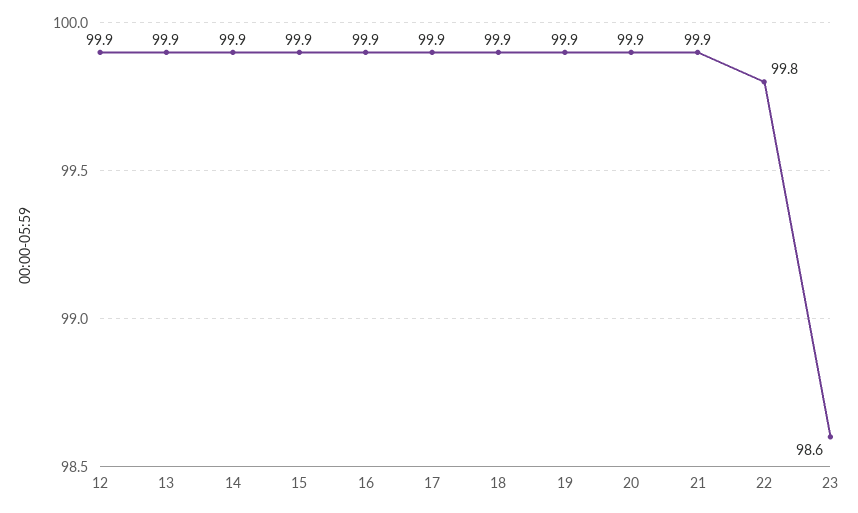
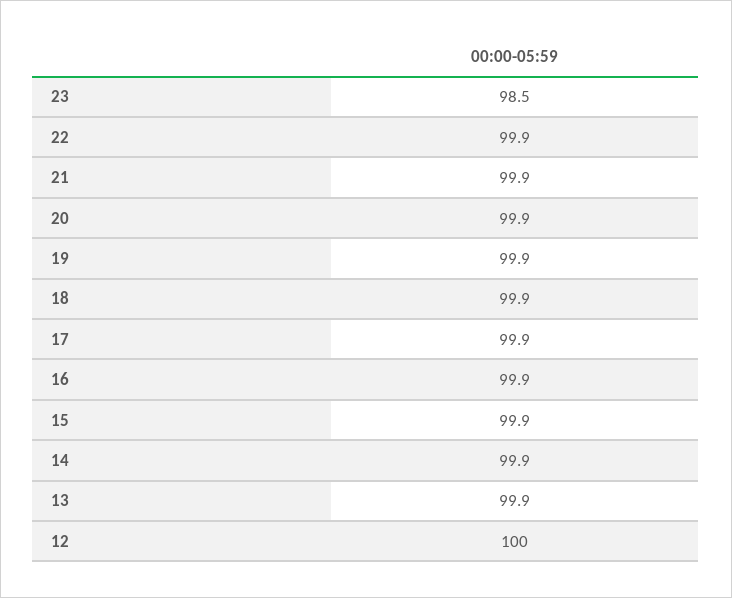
12: 99.9 -> 100
22: 99.8 -> 99.9
23: 98.6 -> 98.5

